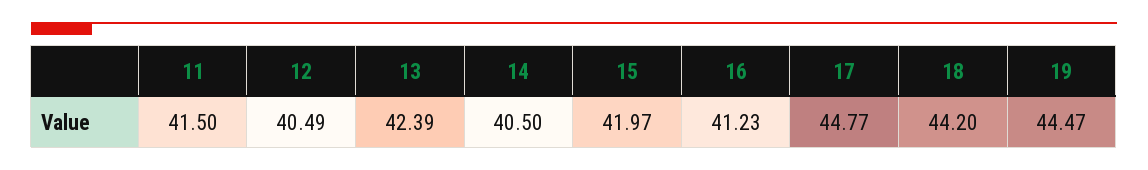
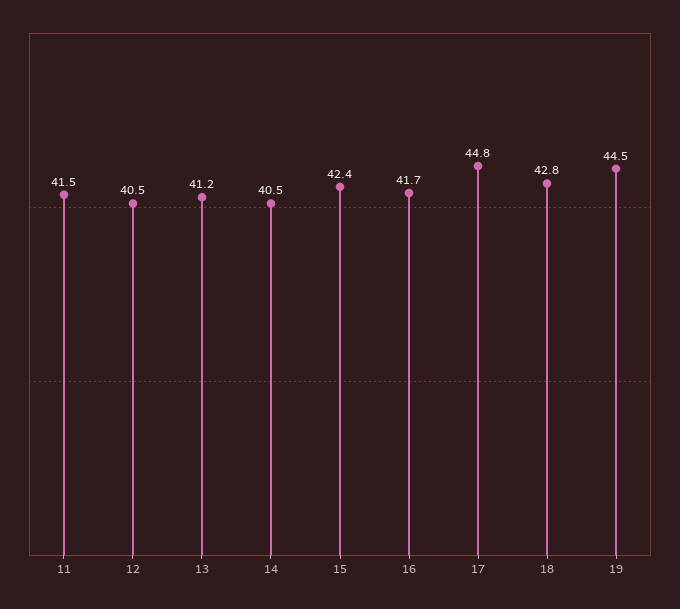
13: 42.39 -> 41.2
15: 41.97 -> 42.4
16: 41.23 -> 41.7
18: 44.2 -> 42.8

